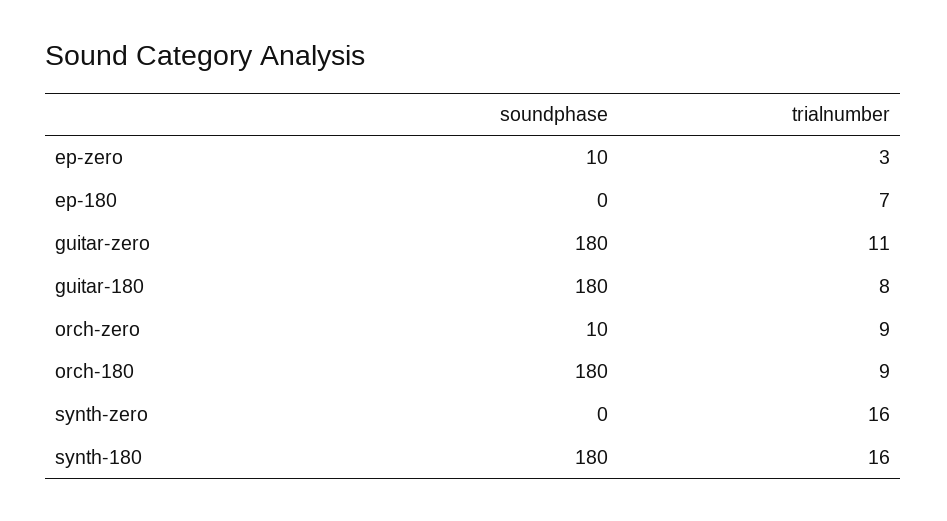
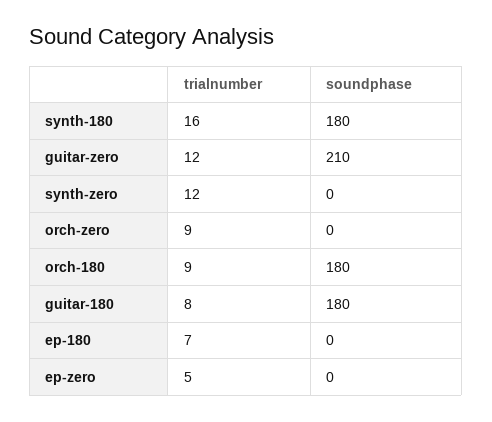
soundphase, ep-zero: 10 -> 0
trialnumber, ep-zero: 3 -> 5
soundphase, guitar-zero: 180 -> 210
trialnumber, guitar-zero: 11 -> 12
soundphase, orch-zero: 10 -> 0
trialnumber, synth-zero: 16 -> 12

